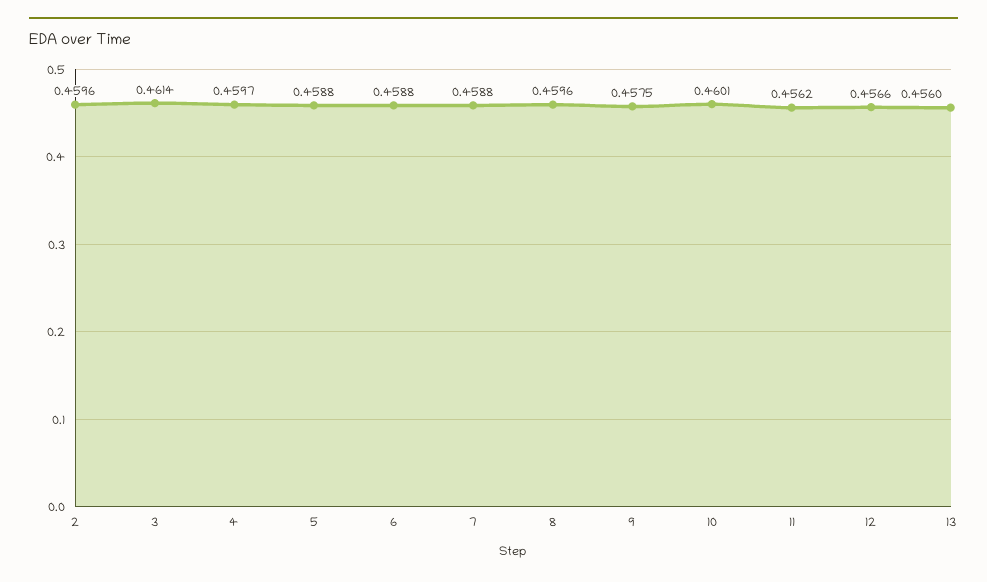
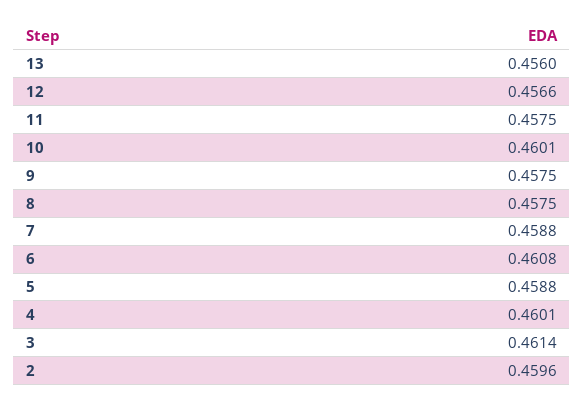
4: 0.4597 -> 0.4601
6: 0.4588 -> 0.4608
8: 0.4596 -> 0.4575
11: 0.4562 -> 0.4575

